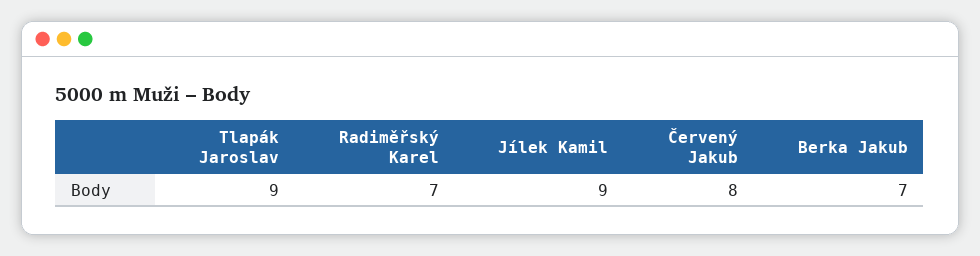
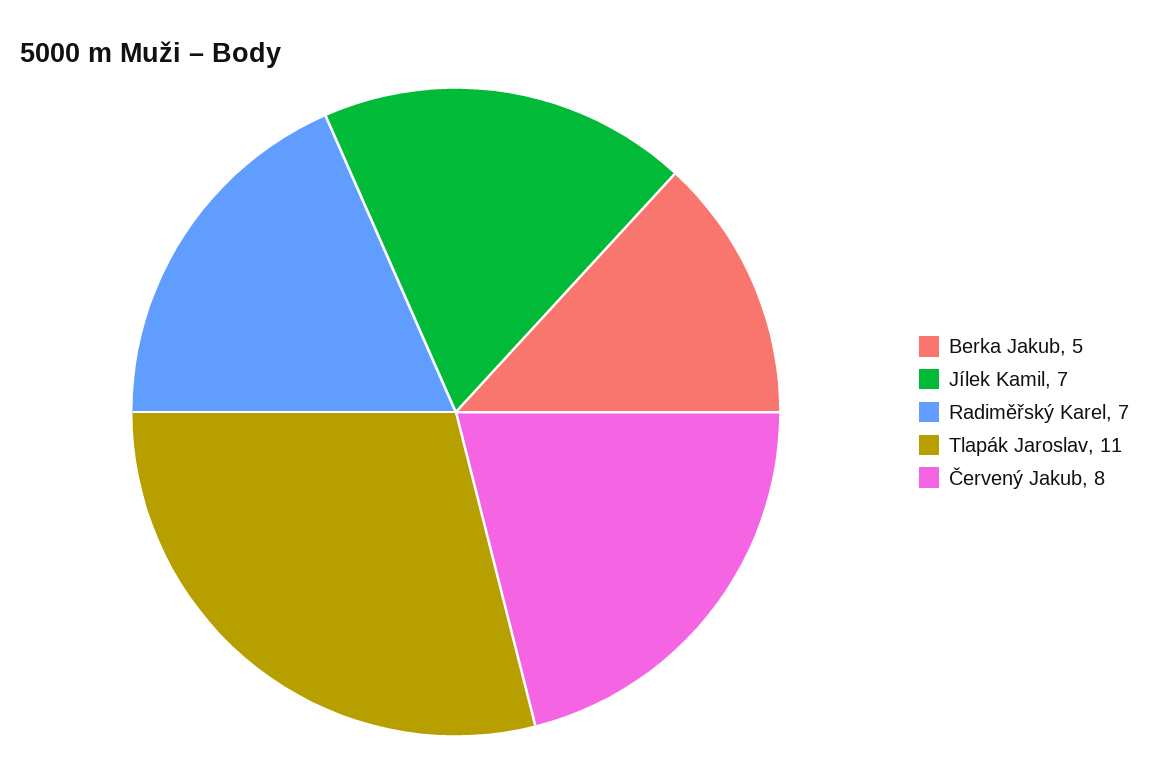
Tlapák Jaroslav: 9 -> 11
Jílek Kamil: 9 -> 7
Berka Jakub: 7 -> 5

